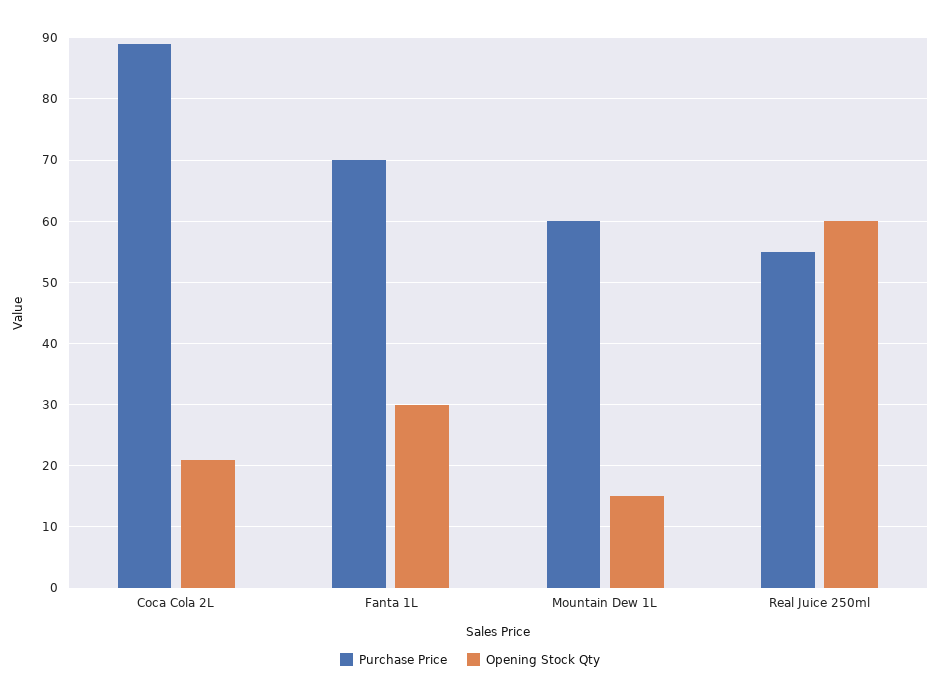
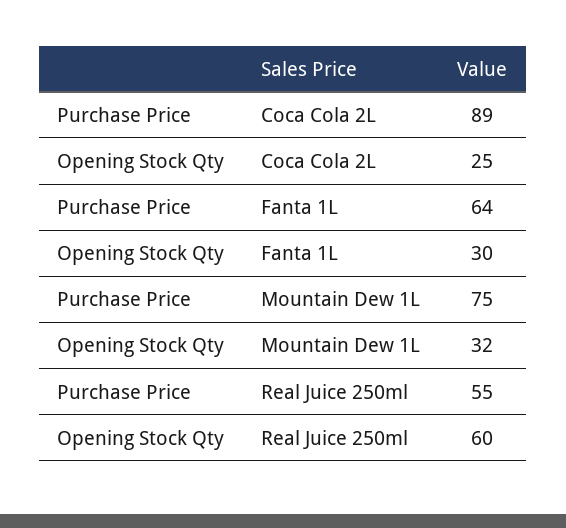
Opening Stock Qty, Coca Cola 2L: 21 -> 25
Purchase Price, Fanta 1L: 70 -> 64
Purchase Price, Mountain Dew 1L: 60 -> 75
Opening Stock Qty, Mountain Dew 1L: 15 -> 32

